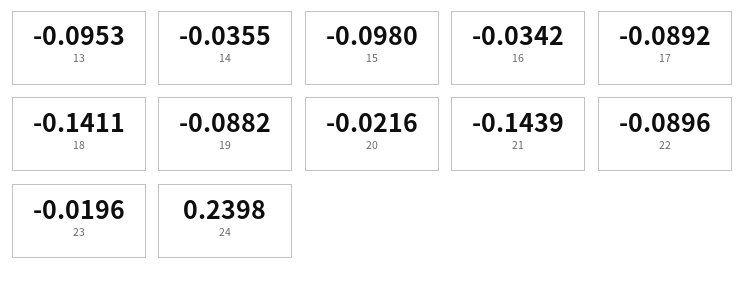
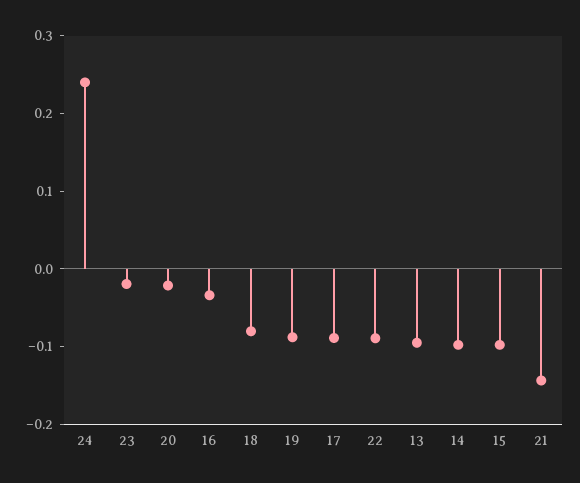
14: -0.0355 -> -0.1
18: -0.1411 -> -0.08

